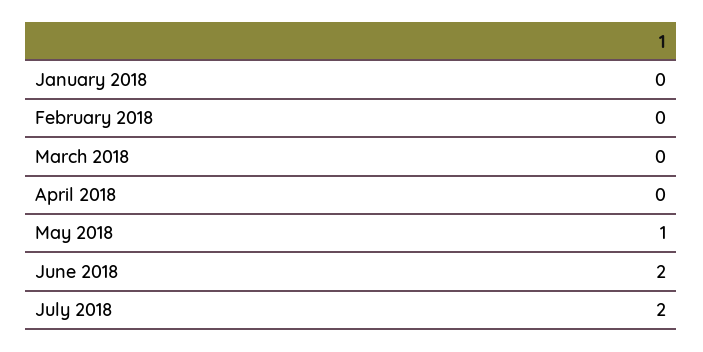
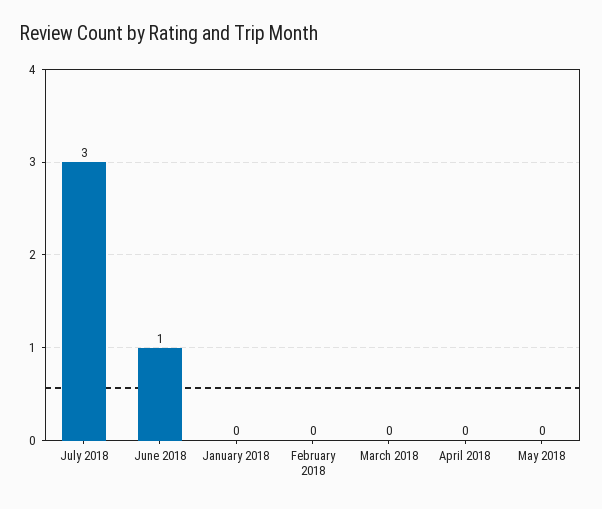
May 2018: 1 -> 0
June 2018: 2 -> 1
July 2018: 2 -> 3

